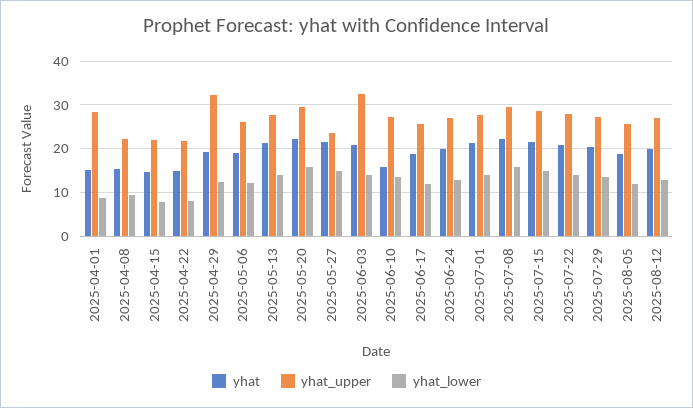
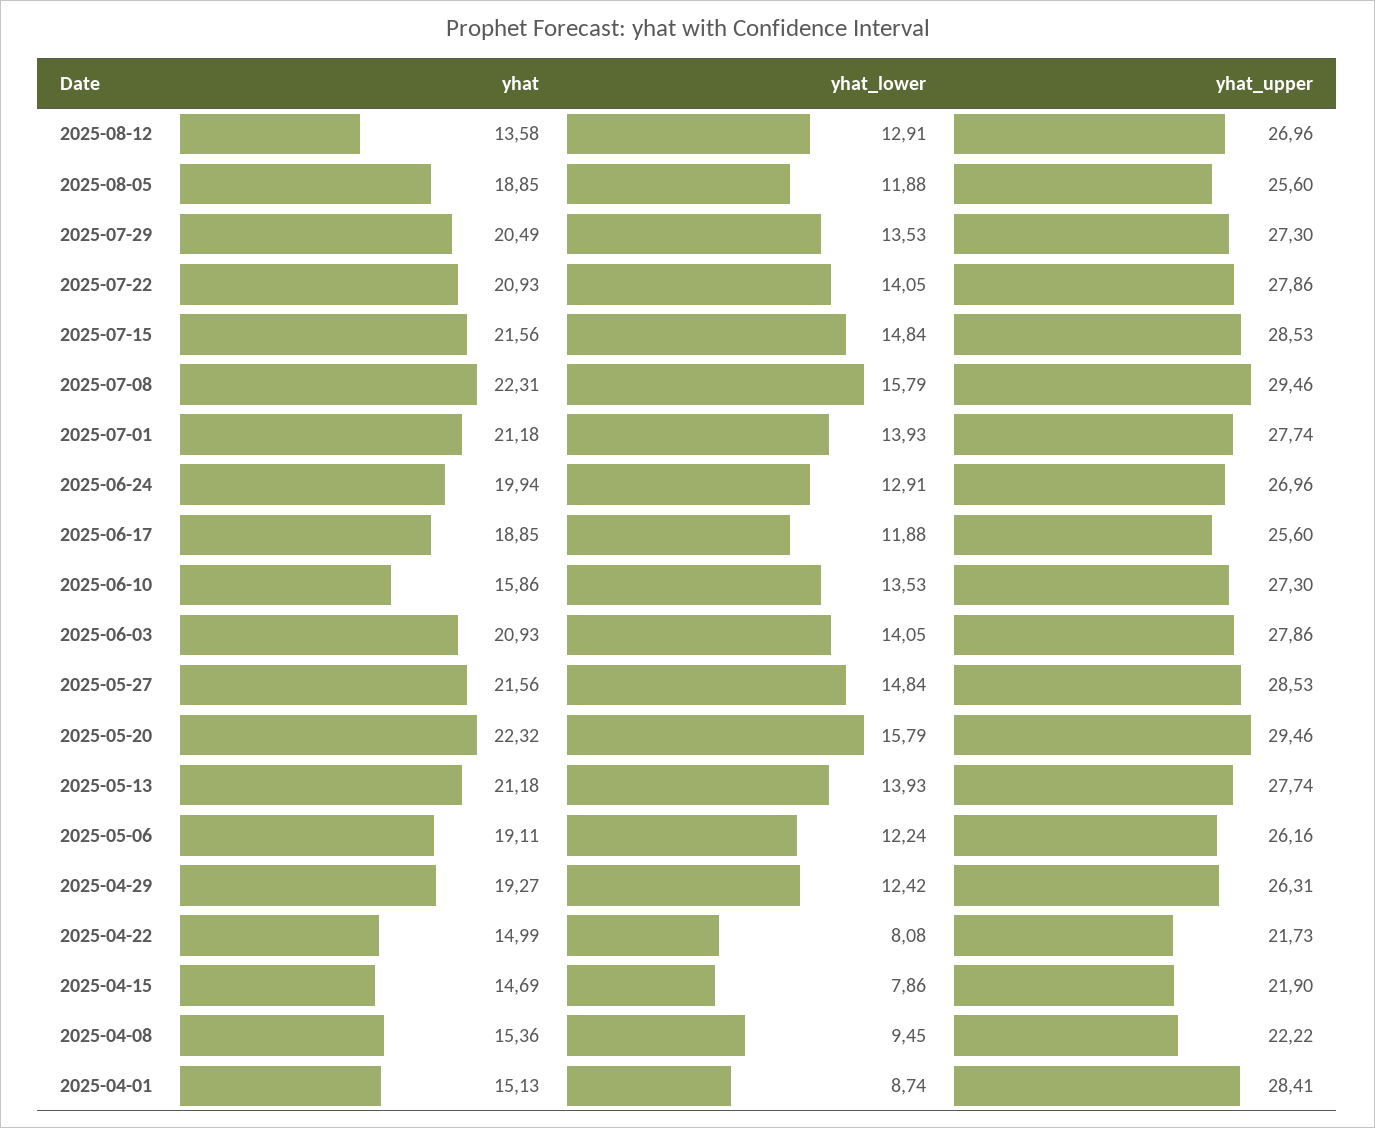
yhat_upper, 2025-04-29: 32 -> 26.31
yhat_upper, 2025-05-27: 24 -> 28.53
yhat_upper, 2025-06-03: 32 -> 27.86
yhat, 2025-08-12: 20 -> 13.58

